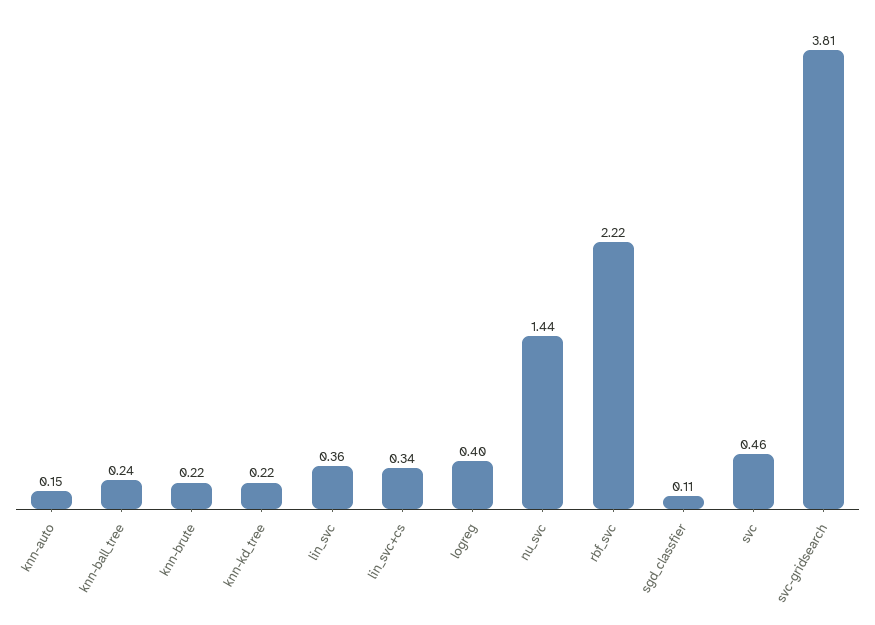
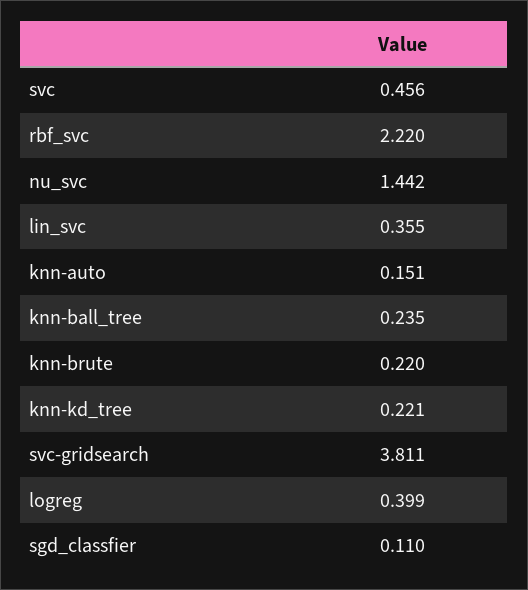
lin_svc+cs: 0.34 -> none

